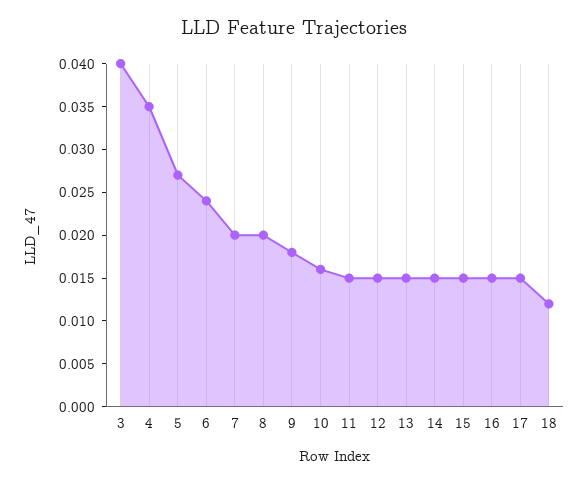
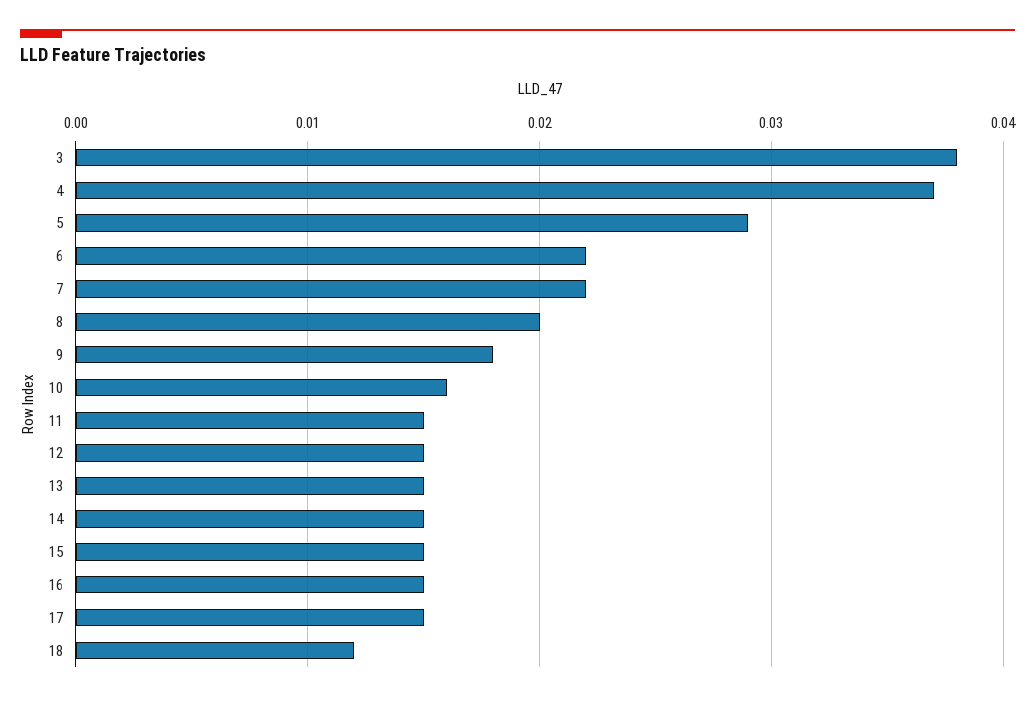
3: 0.04 -> 0.038
4: 0.035 -> 0.037
5: 0.027 -> 0.029
6: 0.024 -> 0.022
7: 0.02 -> 0.022

